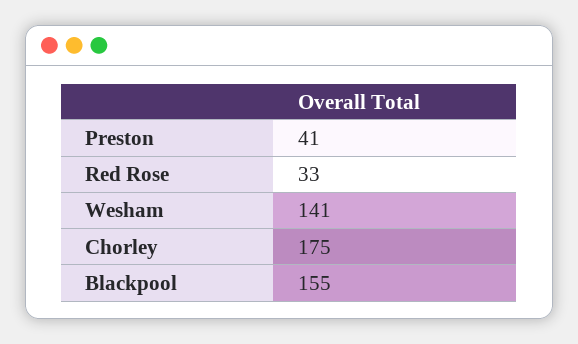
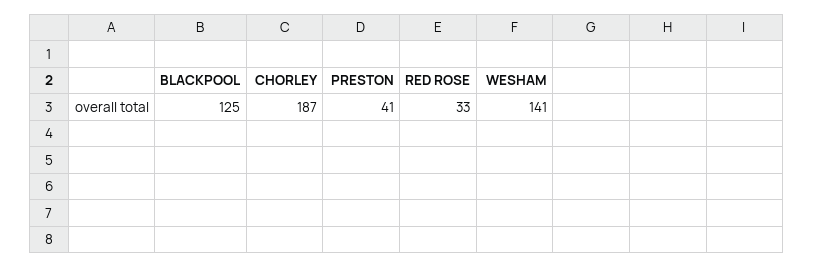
Chorley: 175 -> 187
Blackpool: 155 -> 125

